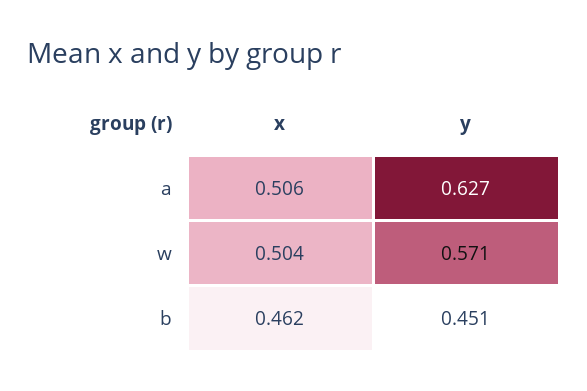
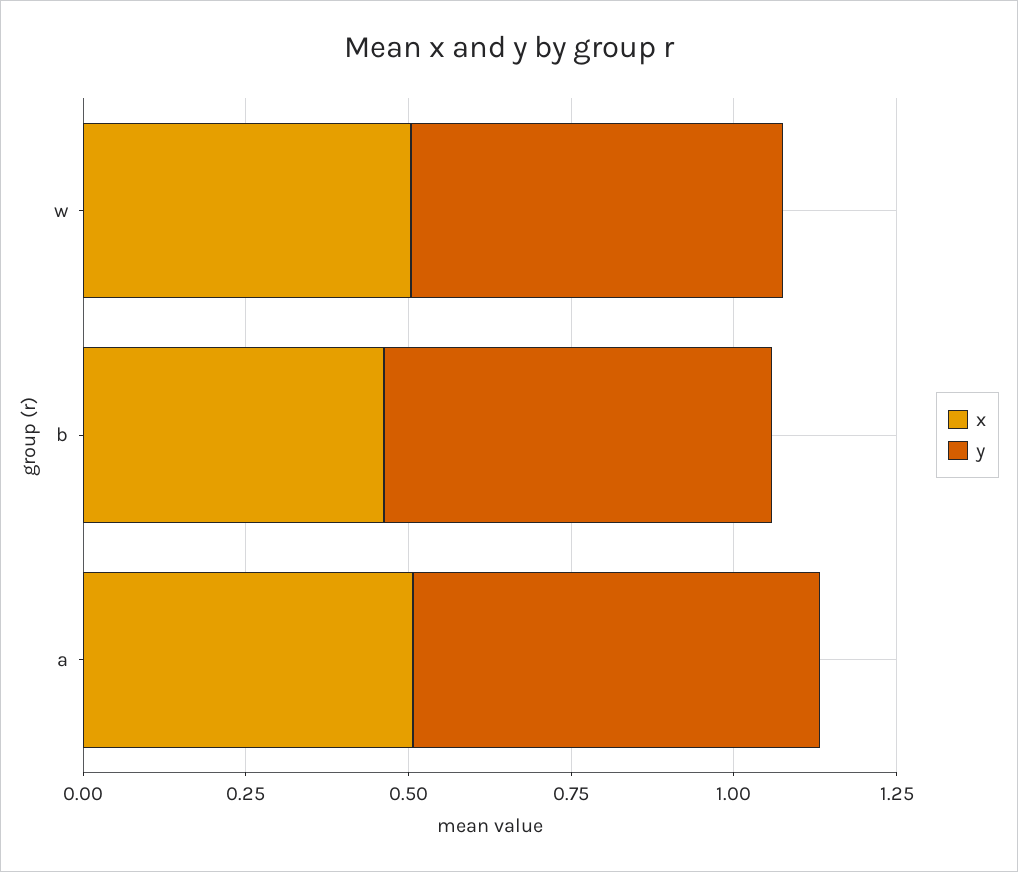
y, b: 0.451 -> 0.6

